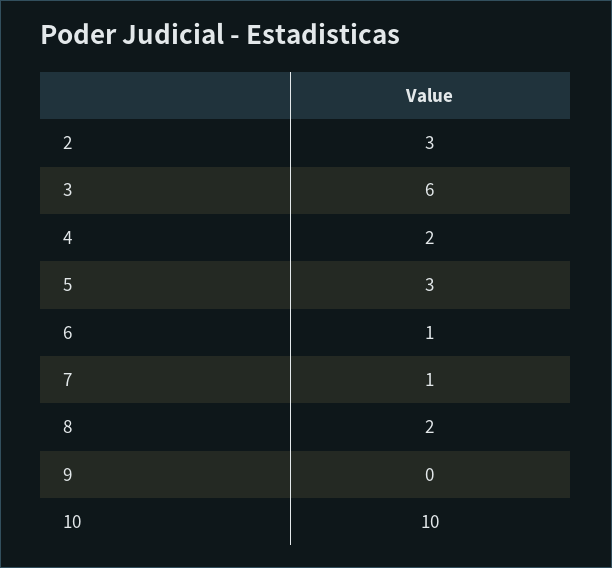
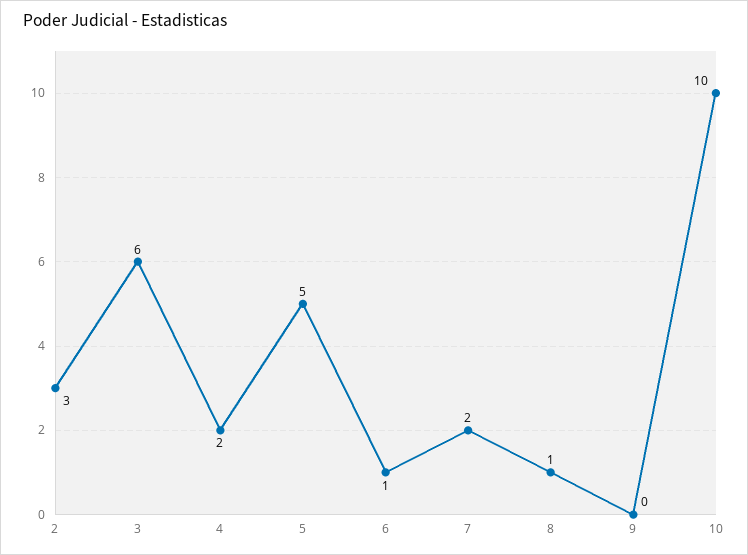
5: 3 -> 5
7: 1 -> 2
8: 2 -> 1

